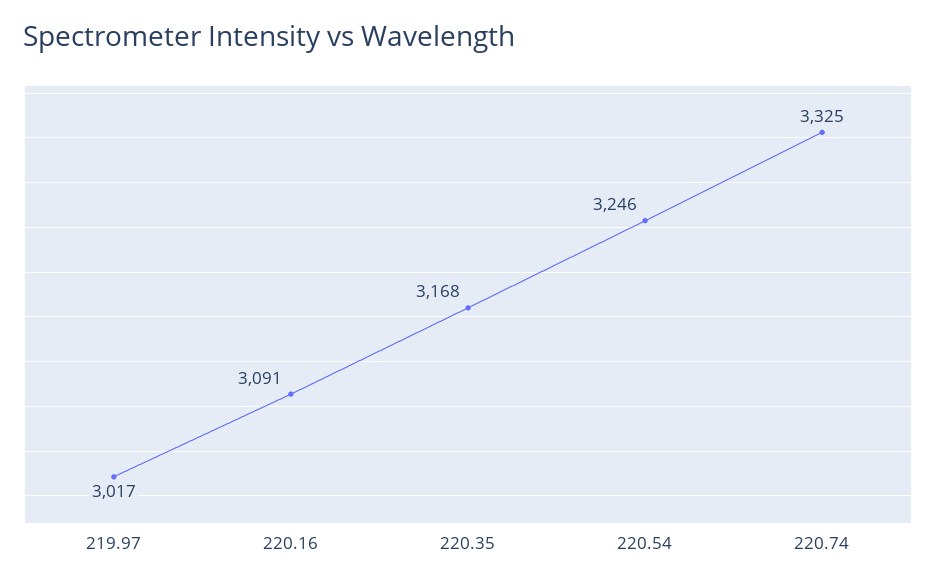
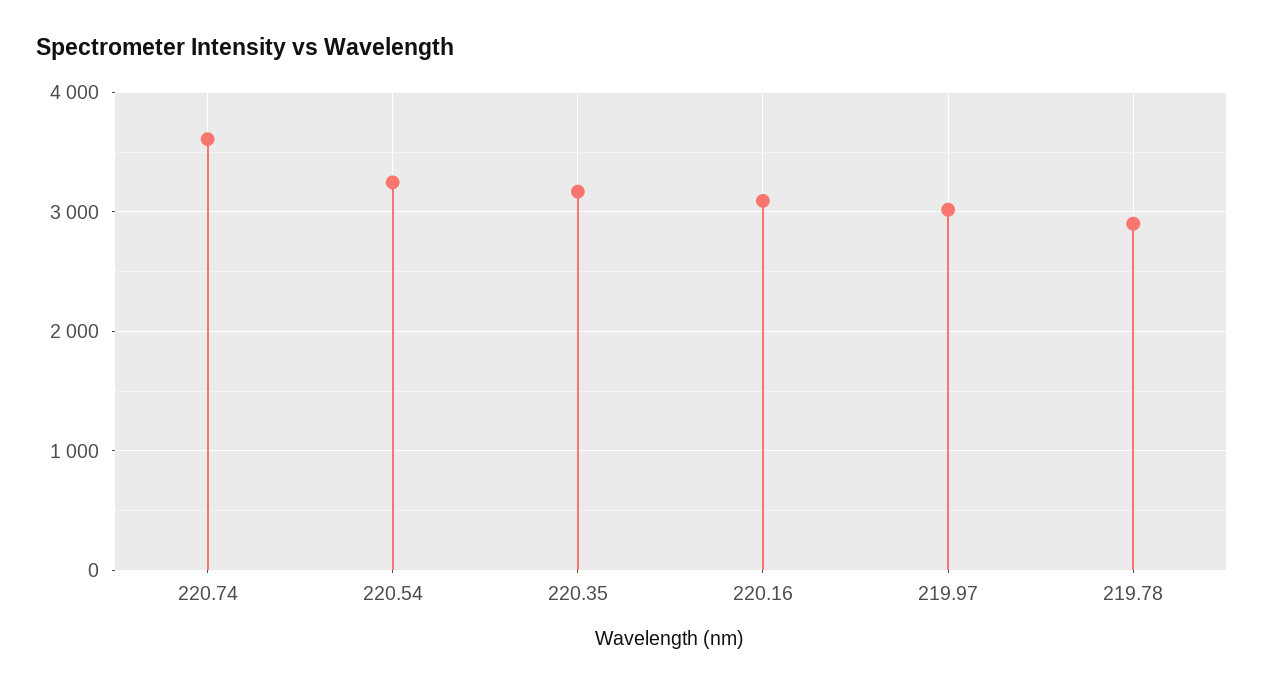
220.74: 3325 -> 3600
219.78: none -> 2900

